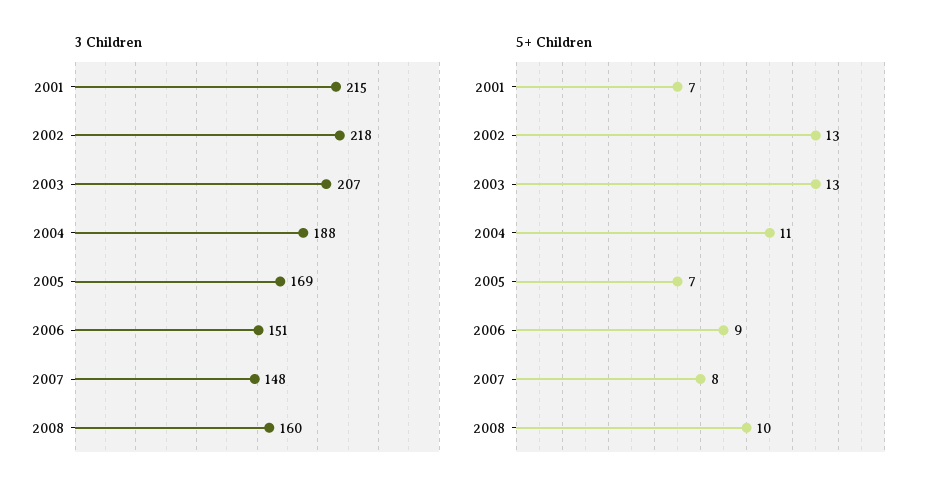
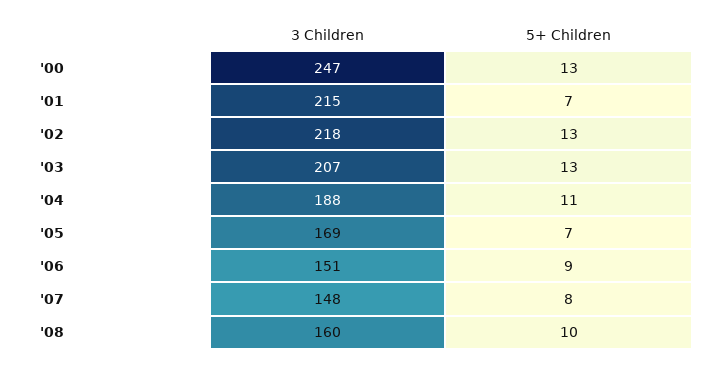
3 Children, '00: none -> 247
5+ Children, '00: none -> 13

